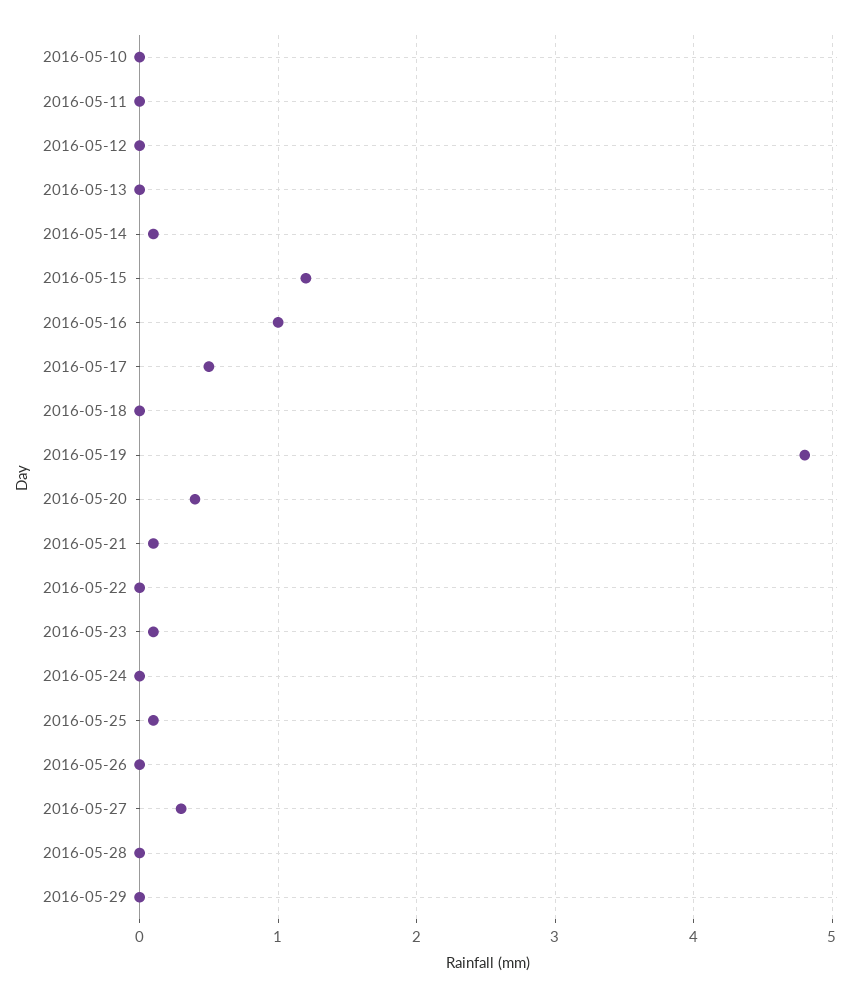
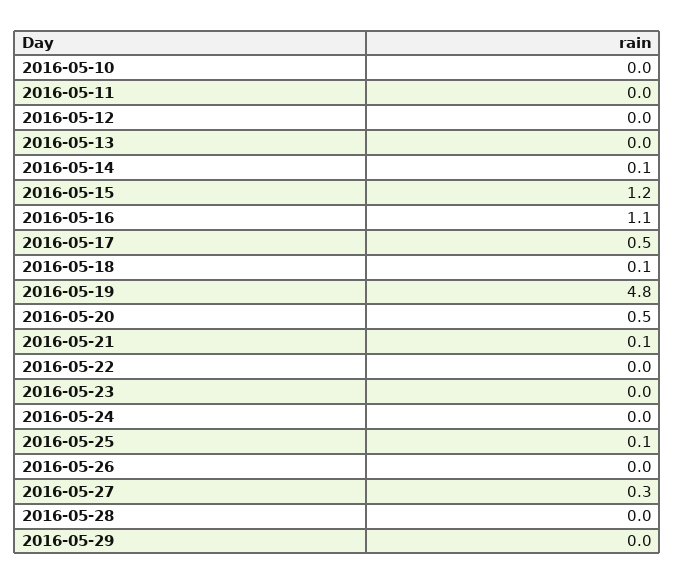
2016-05-16: 1 -> 1.1
2016-05-18: 0 -> 0.1
2016-05-20: 0.4 -> 0.5
2016-05-23: 0.1 -> 0

